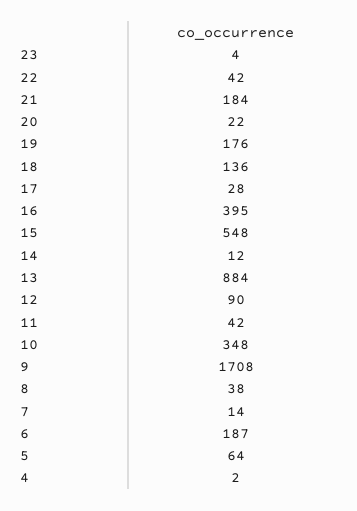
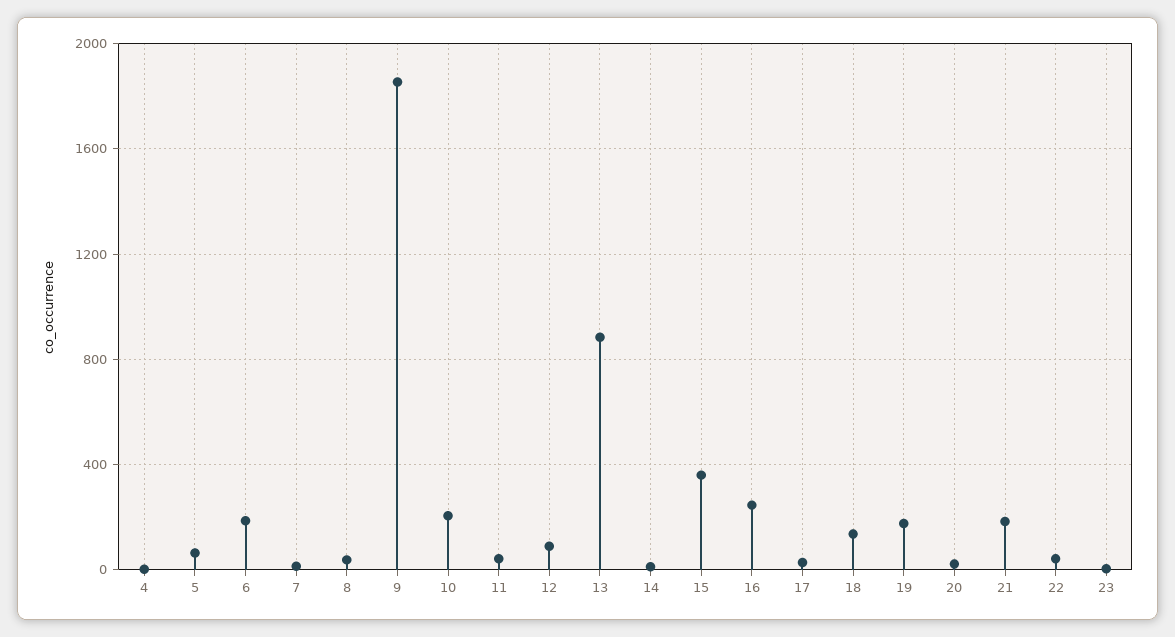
16: 395 -> 250
15: 548 -> 350
10: 348 -> 200
9: 1708 -> 1850

